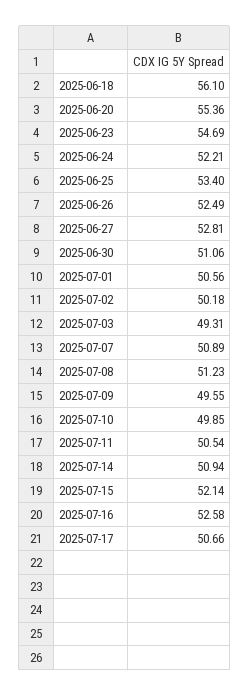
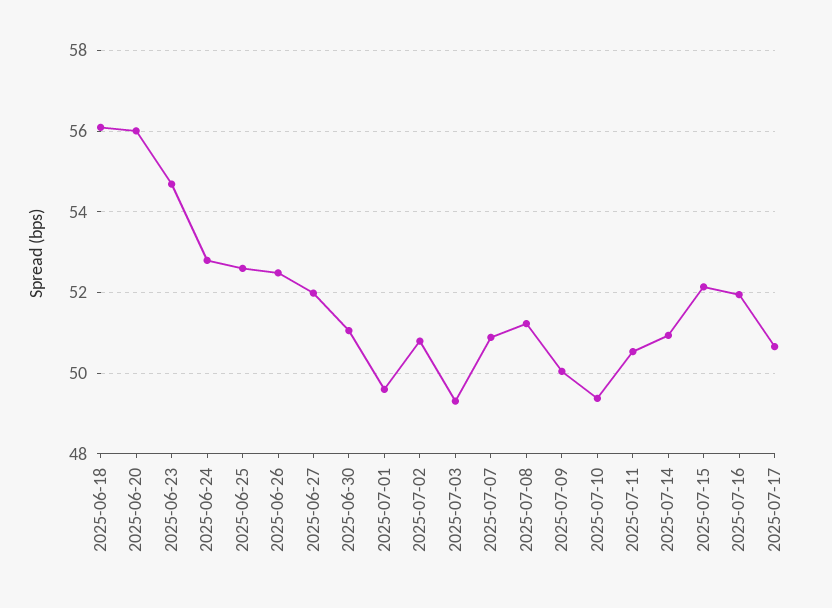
2025-06-20: 55.36 -> 56
2025-06-24: 52.21 -> 52.8
2025-06-25: 53.4 -> 52.6
2025-06-27: 52.81 -> 52
2025-07-01: 50.56 -> 49.6
2025-07-02: 50.18 -> 50.8
2025-07-09: 49.55 -> 50
2025-07-10: 49.85 -> 49.4
2025-07-16: 52.58 -> 52

